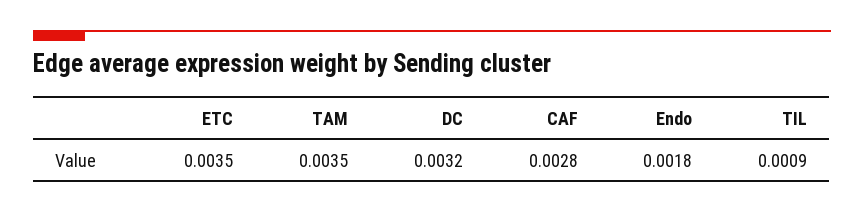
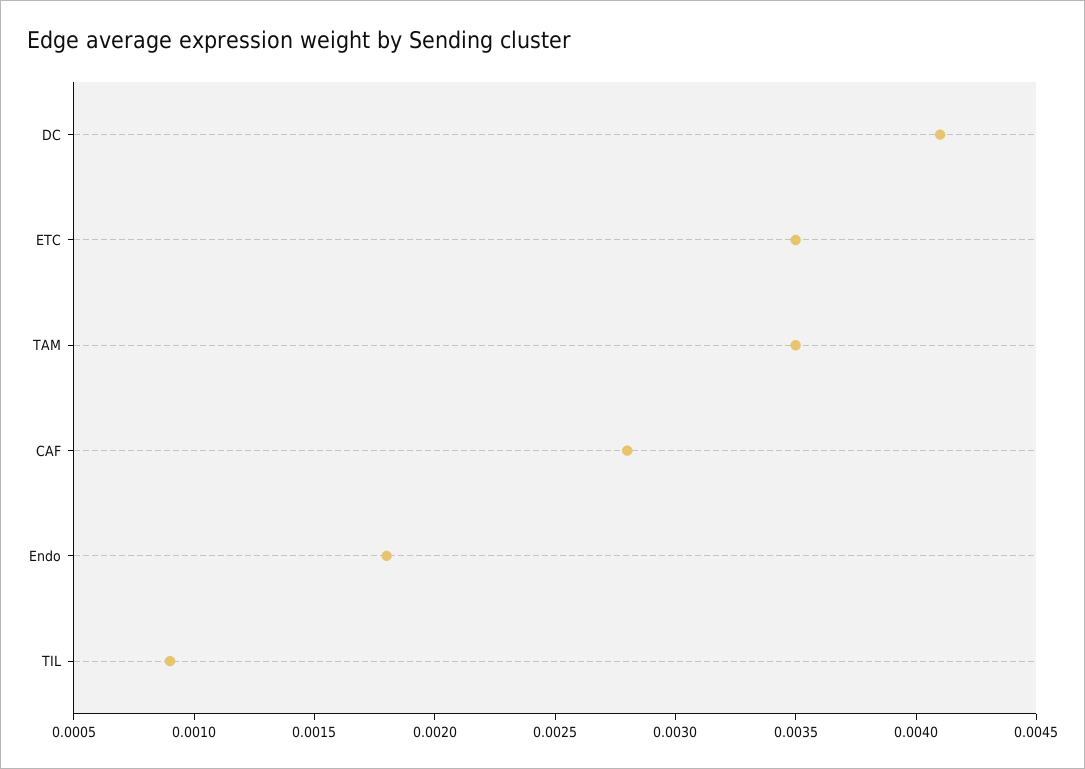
DC: 0.0032 -> 0.0041

